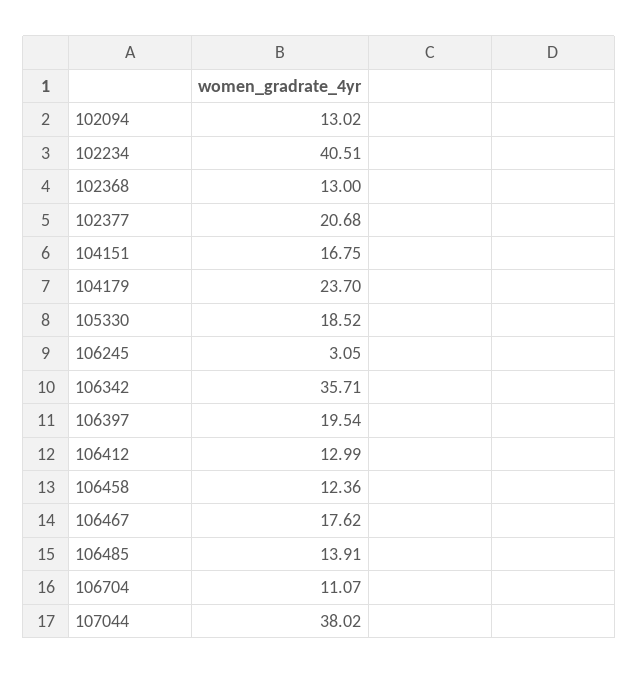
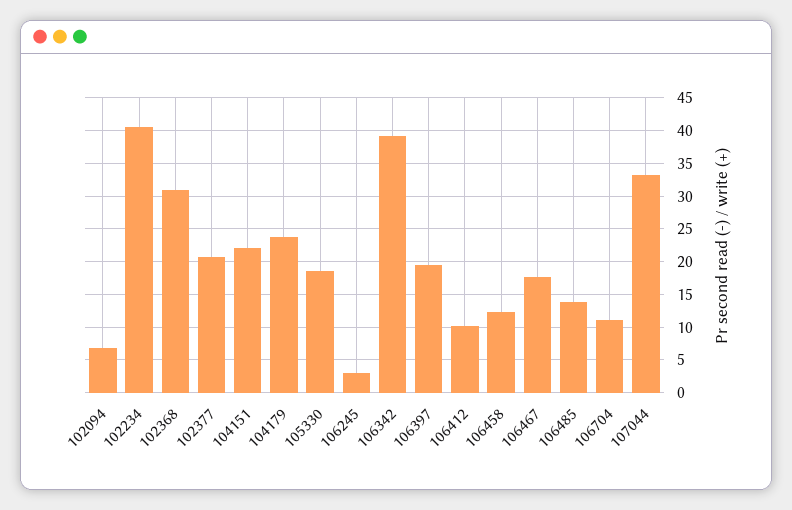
102094: 13.02 -> 7
102368: 13 -> 31
104151: 16.75 -> 22
106342: 35.71 -> 39
106412: 12.99 -> 10
107044: 38.02 -> 33

